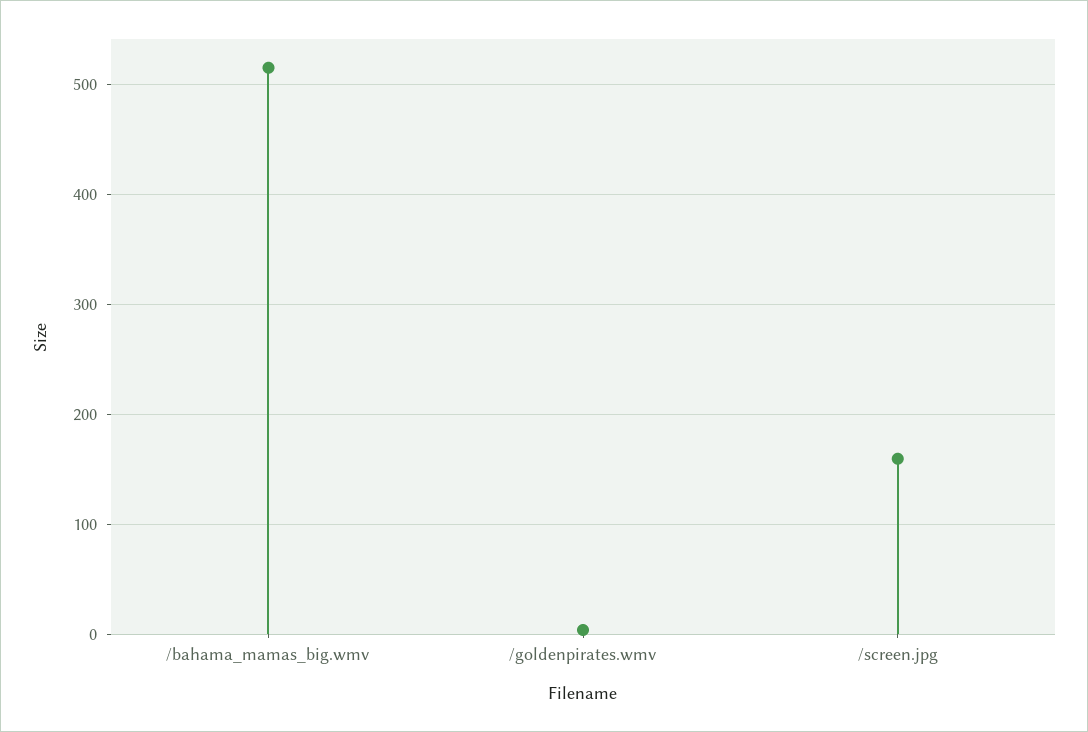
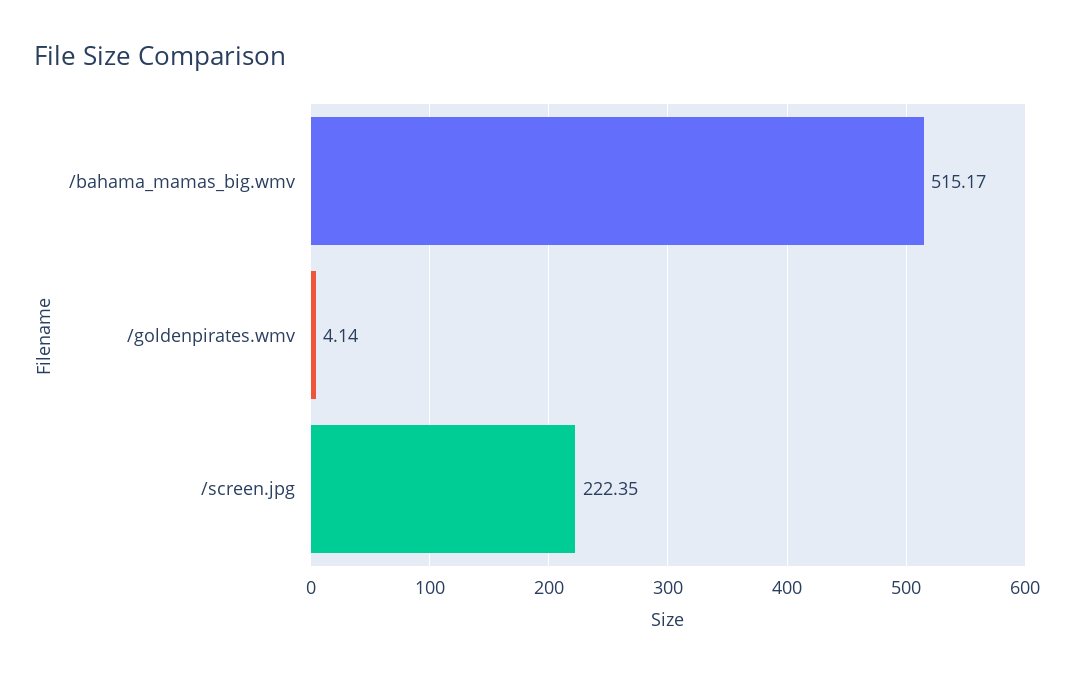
/screen.jpg: 160 -> 222.35

